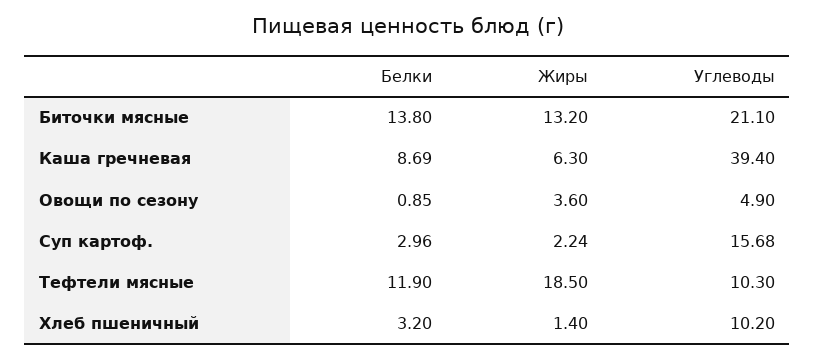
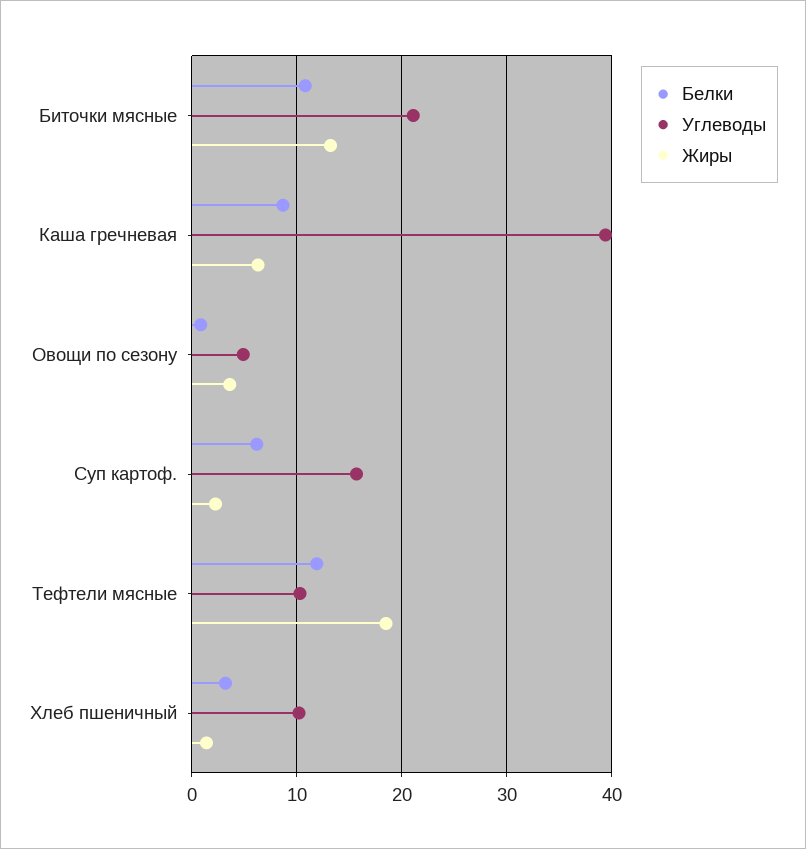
Белки, Биточки мясные: 13.8 -> 11
Белки, Суп картоф.: 2.96 -> 6

